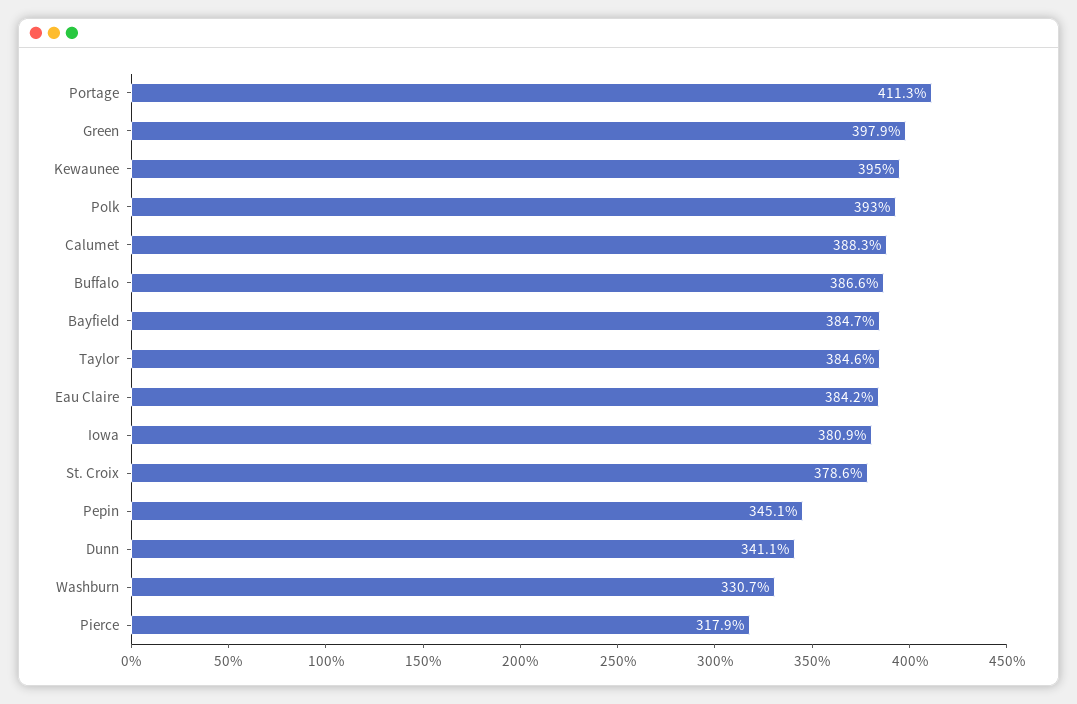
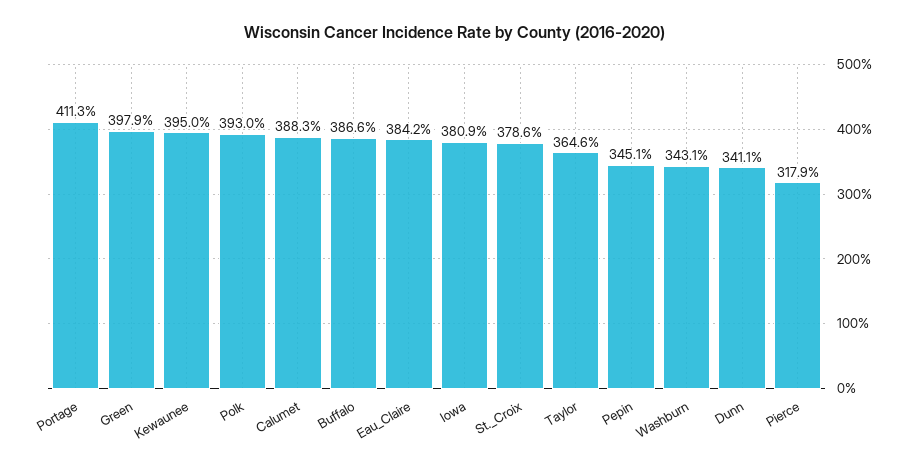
Bayfield: 384.7 -> none
Taylor: 384.6 -> 364.6
Washburn: 330.7 -> 343.1

